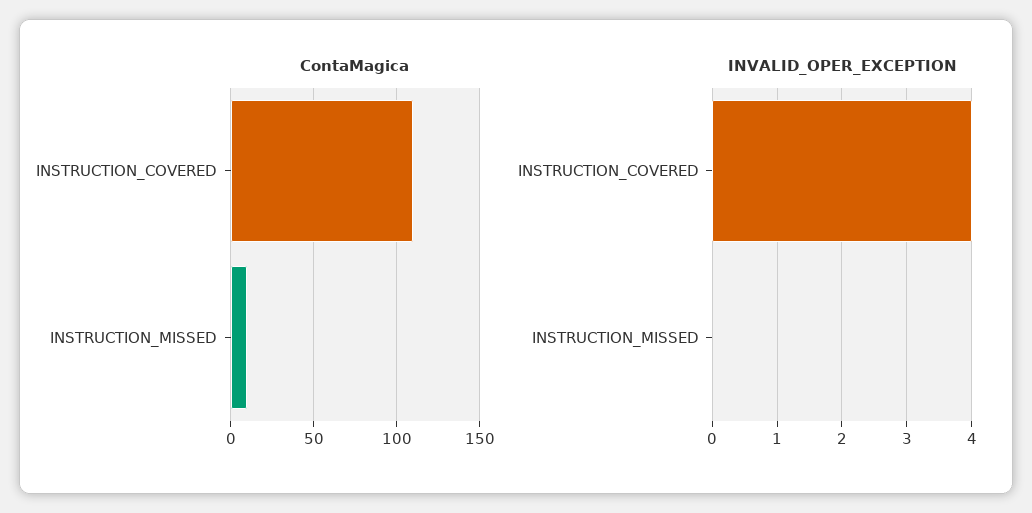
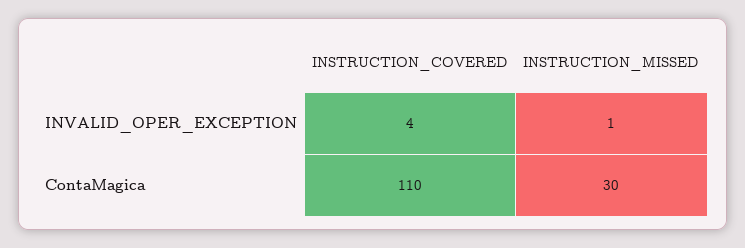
ContaMagica, INSTRUCTION_MISSED: 10 -> 30
INVALID_OPER_EXCEPTION, INSTRUCTION_MISSED: 0 -> 1

